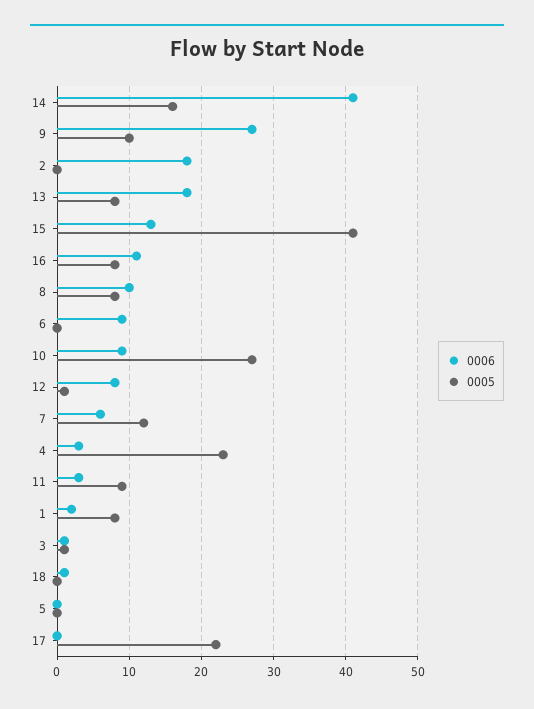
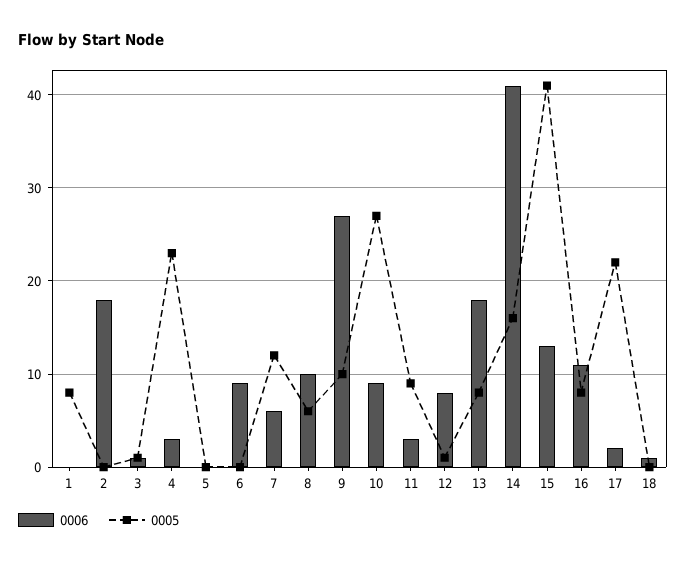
0005, 8: 8 -> 6
0006, 1: 2 -> 0
0006, 17: 0 -> 2

